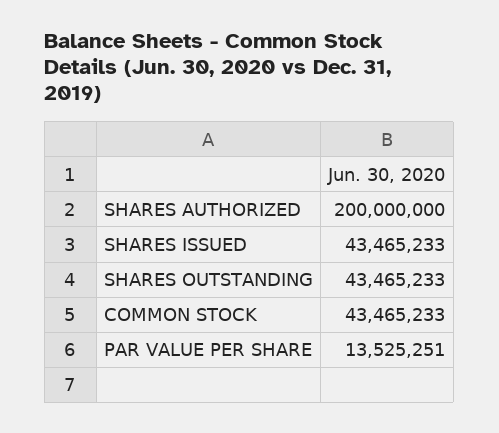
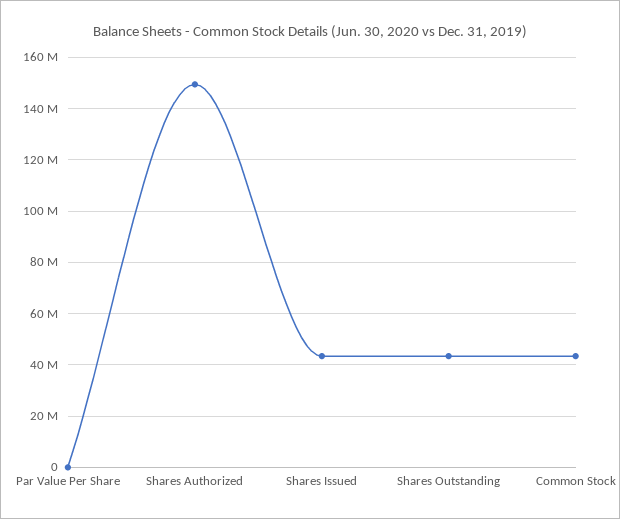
SHARES AUTHORIZED: 200000000 -> 150000000
PAR VALUE PER SHARE: 13525251 -> 0

